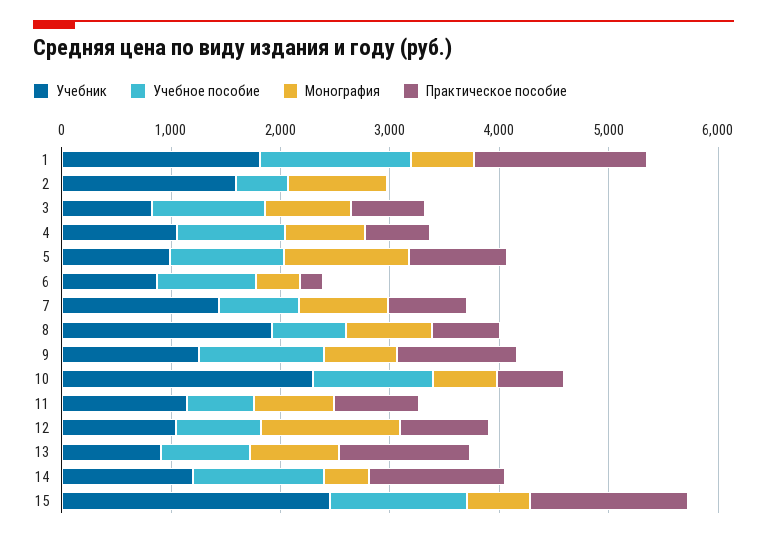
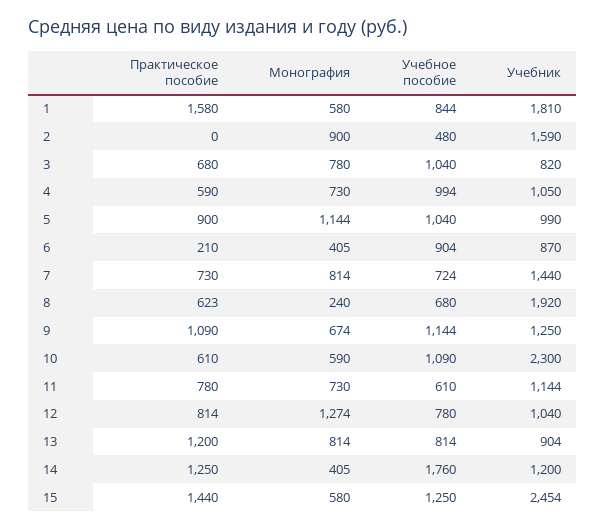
Учебное пособие, 1: 1400 -> 844
Монография, 8: 800 -> 240
Учебное пособие, 14: 1200 -> 1760

